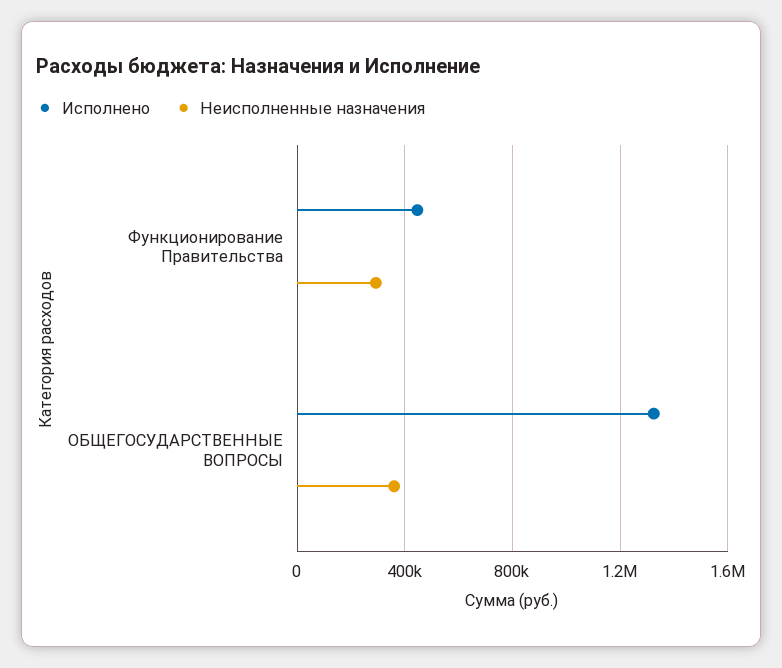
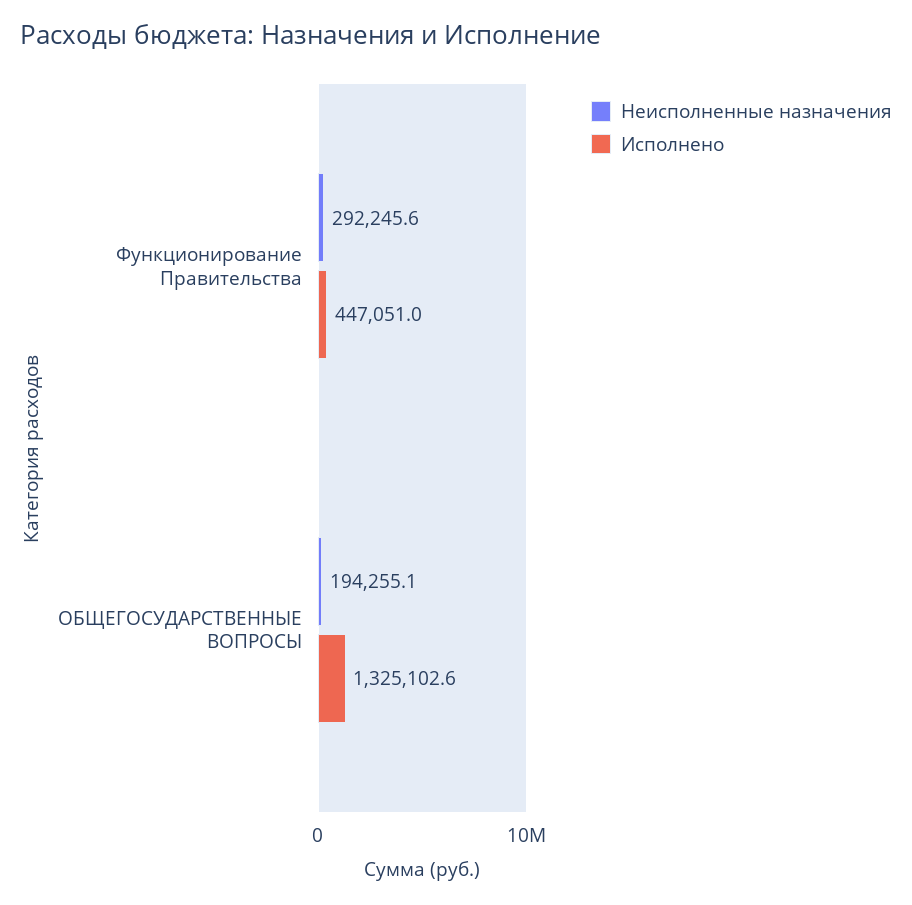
Неисполненные назначения, ОБЩЕГОСУДАРСТВЕННЫЕ ВОПРОСЫ: 350000 -> 194255.1

